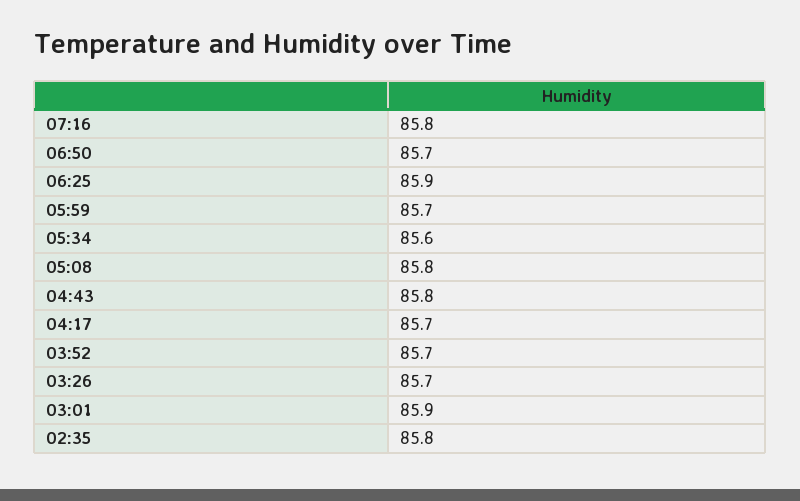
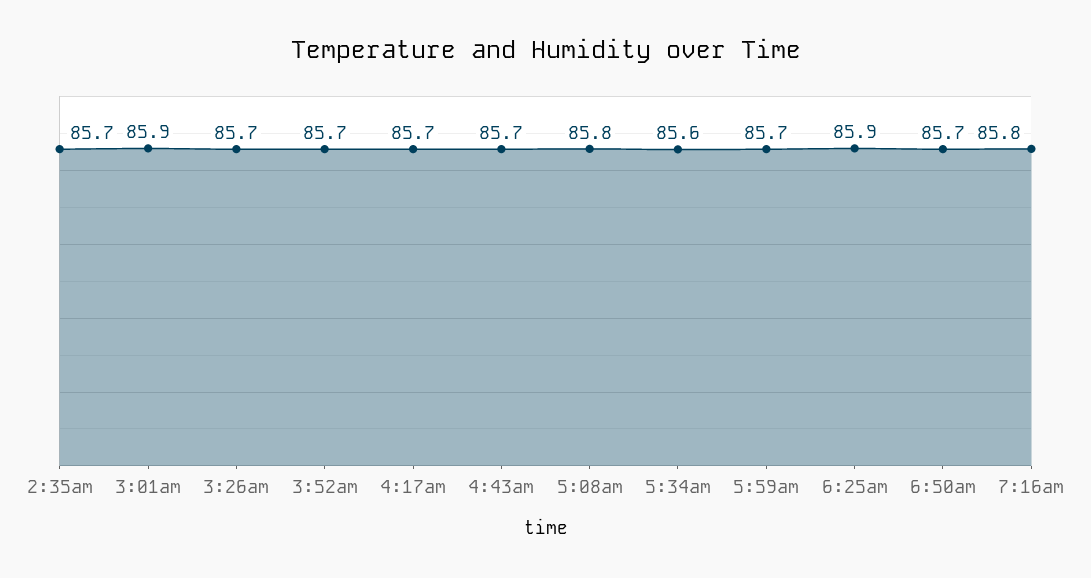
04:43: 85.8 -> 85.7
02:35: 85.8 -> 85.7

